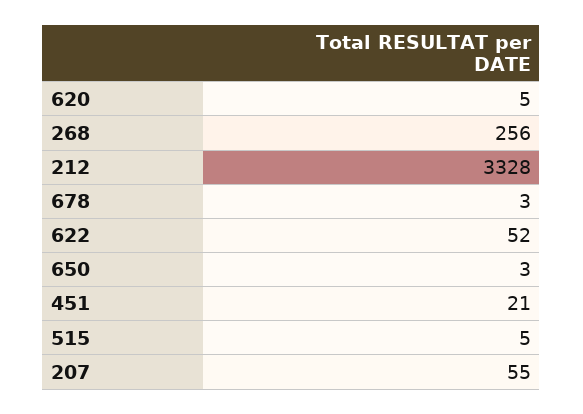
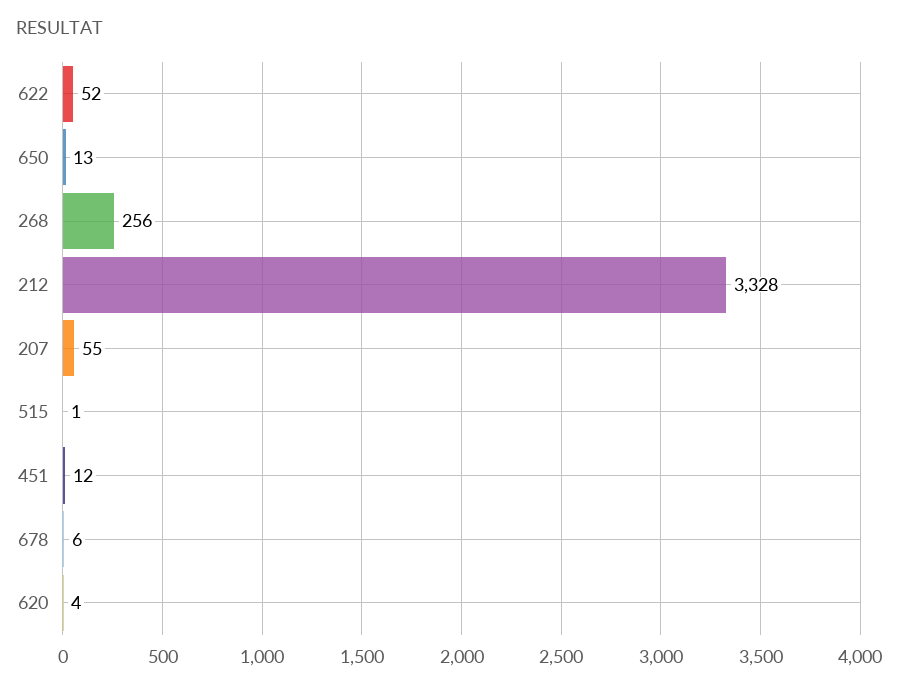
620: 5 -> 4
678: 3 -> 6
650: 3 -> 13
451: 21 -> 12
515: 5 -> 1

